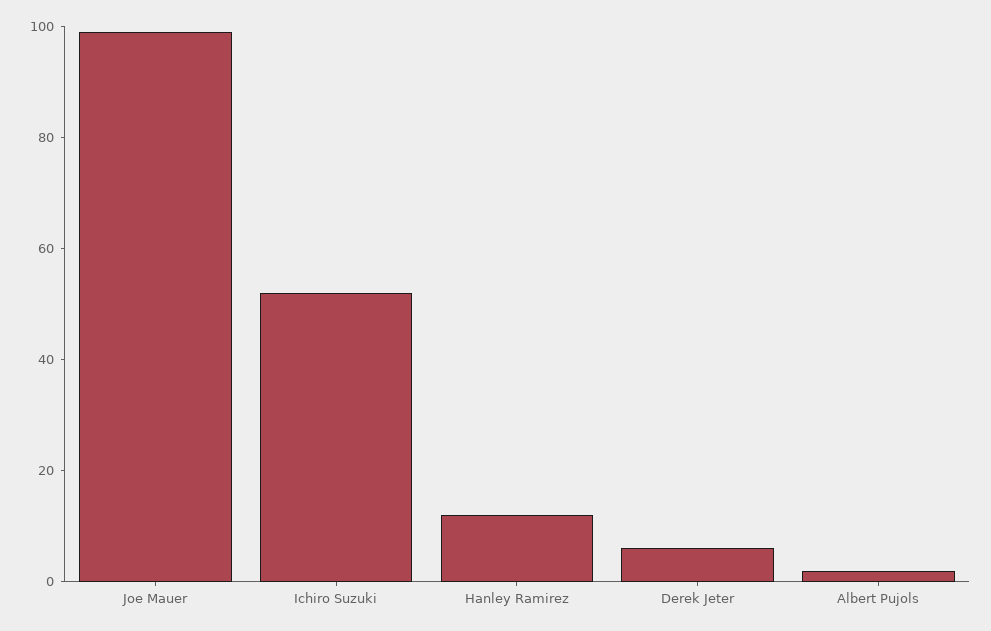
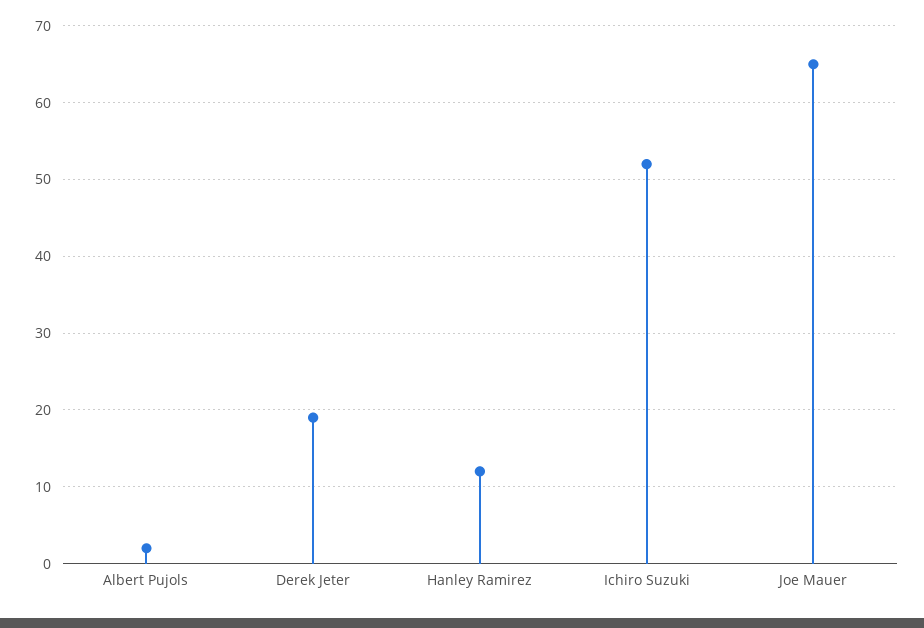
Joe Mauer: 100 -> 65
Derek Jeter: 5 -> 19

